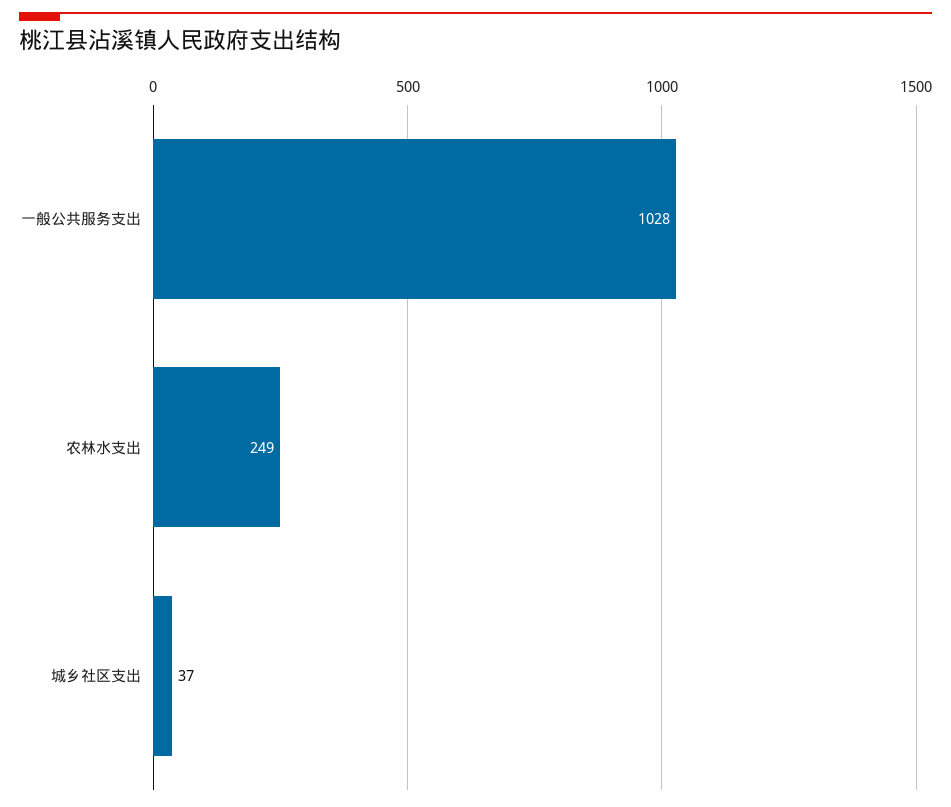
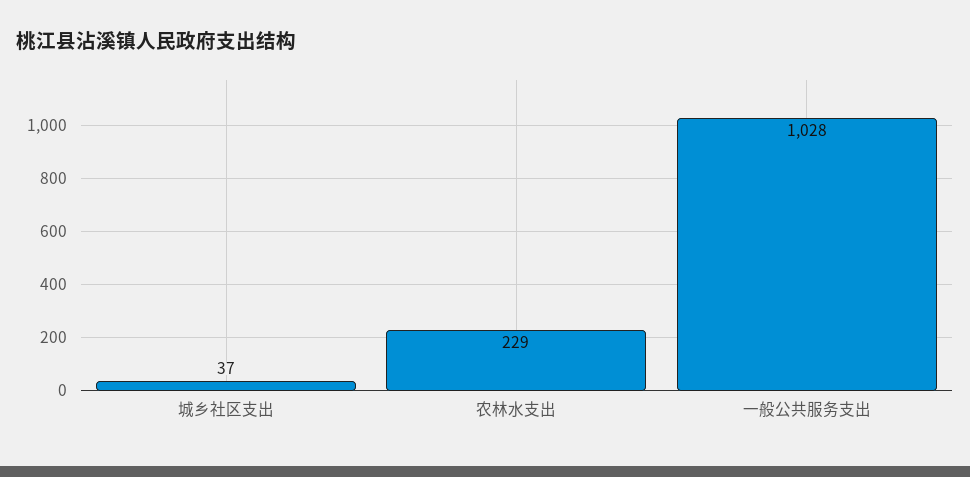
农林水支出: 249 -> 229

